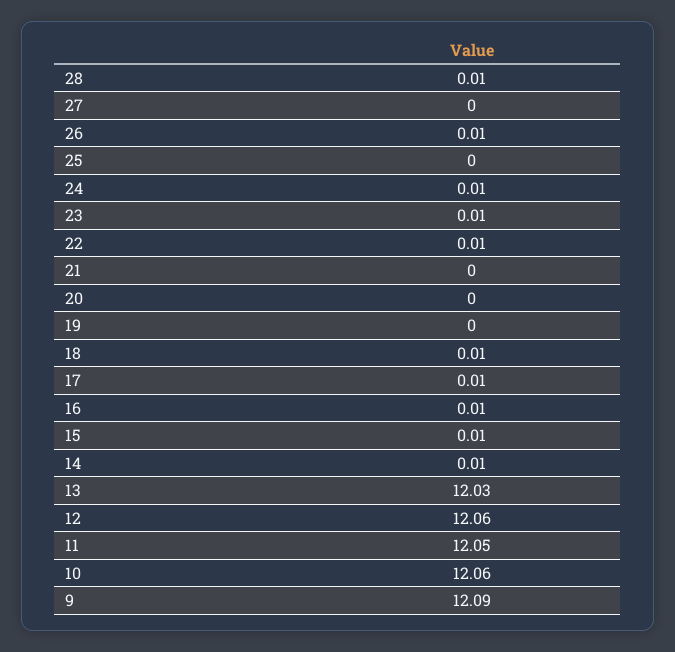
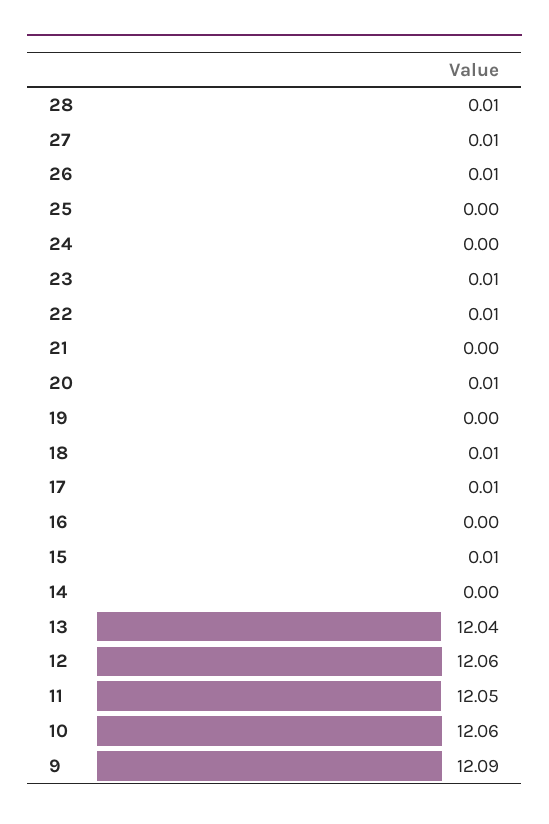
27: 0 -> 0.01
24: 0.01 -> 0
20: 0 -> 0.01
16: 0.01 -> 0
14: 0.01 -> 0
13: 12.03 -> 12.04

